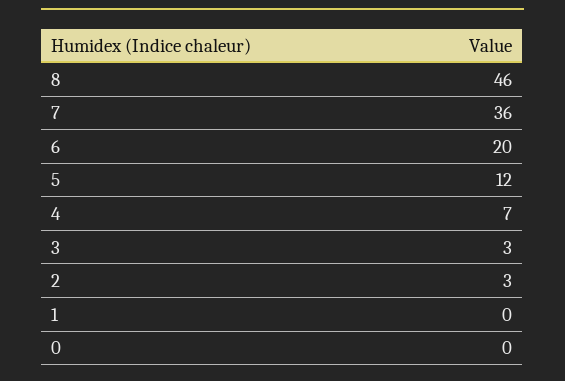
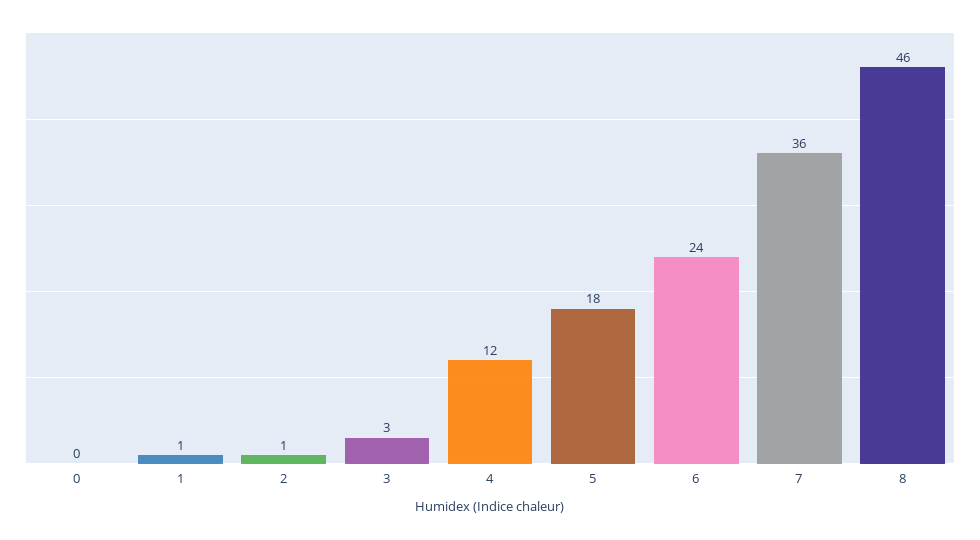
6: 20 -> 24
5: 12 -> 18
4: 7 -> 12
2: 3 -> 1
1: 0 -> 1

